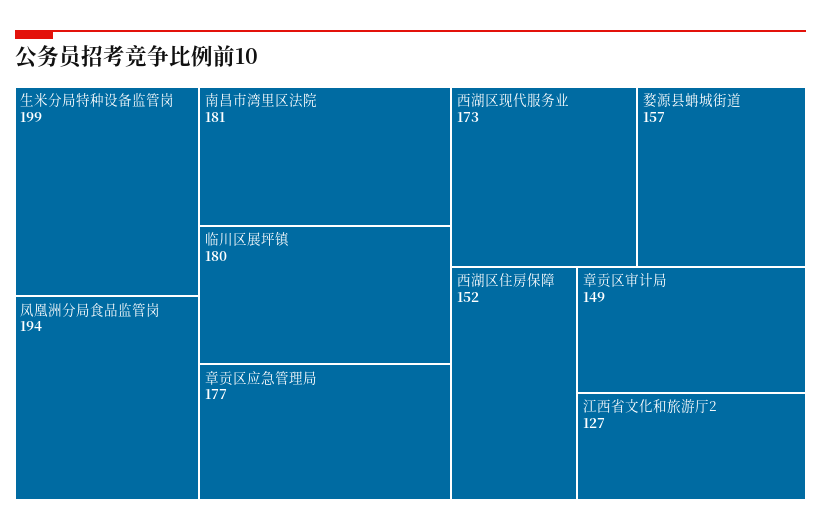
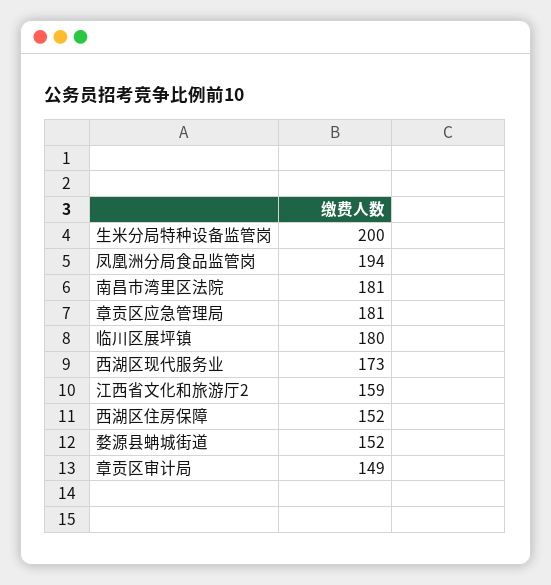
生米分局特种设备监管岗: 199 -> 200
章贡区应急管理局: 177 -> 181
婺源县蚺城街道: 157 -> 152
江西省文化和旅游厅2: 127 -> 159

